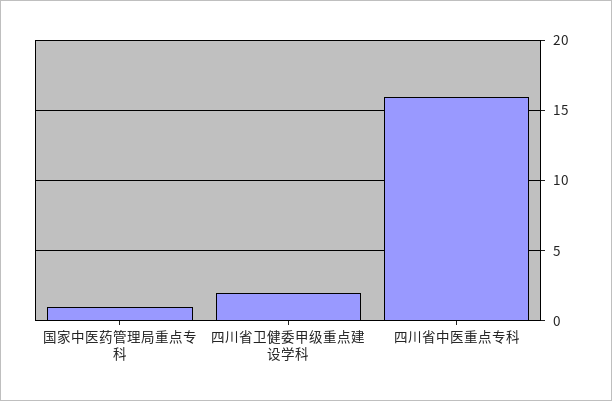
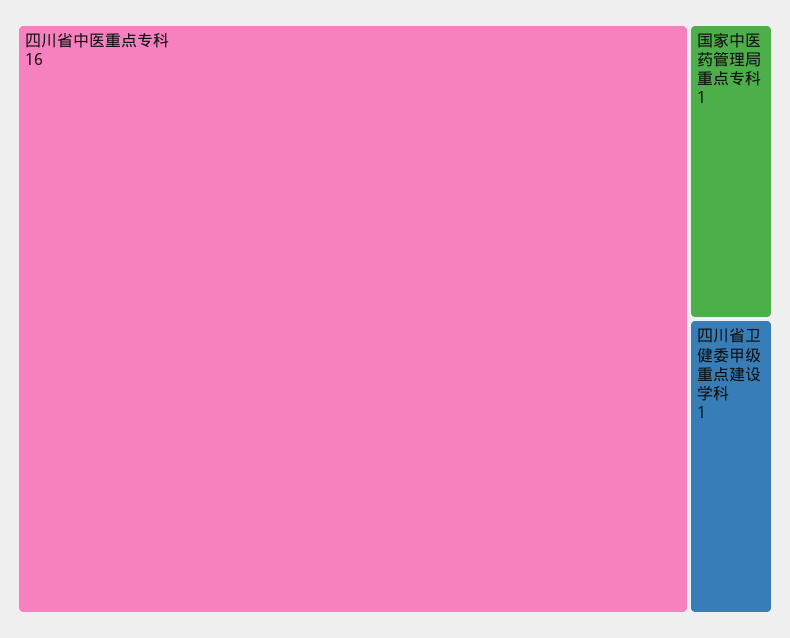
四川省卫健委甲级重点建设学科: 2 -> 1

